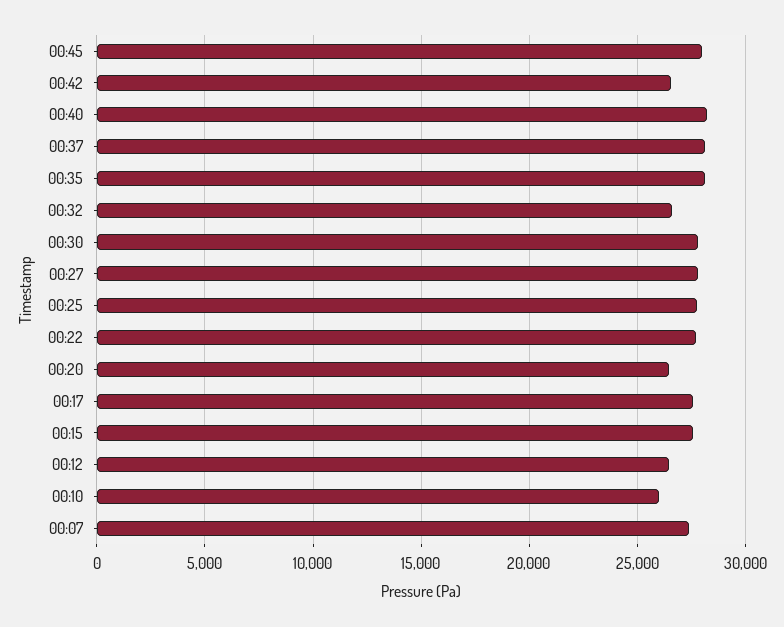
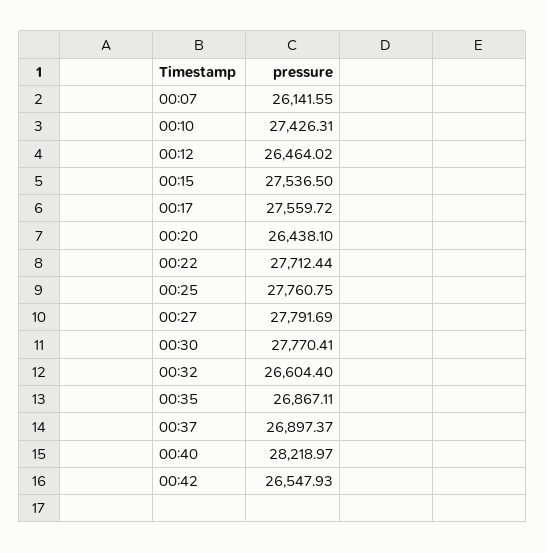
00:45: 28000 -> none
00:37: 28000 -> 26897.37
00:35: 28000 -> 26867.11
00:10: 26000 -> 27426.31
00:07: 27500 -> 26141.55

